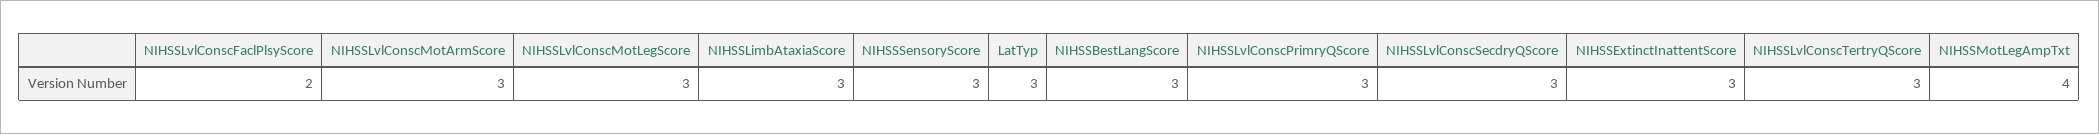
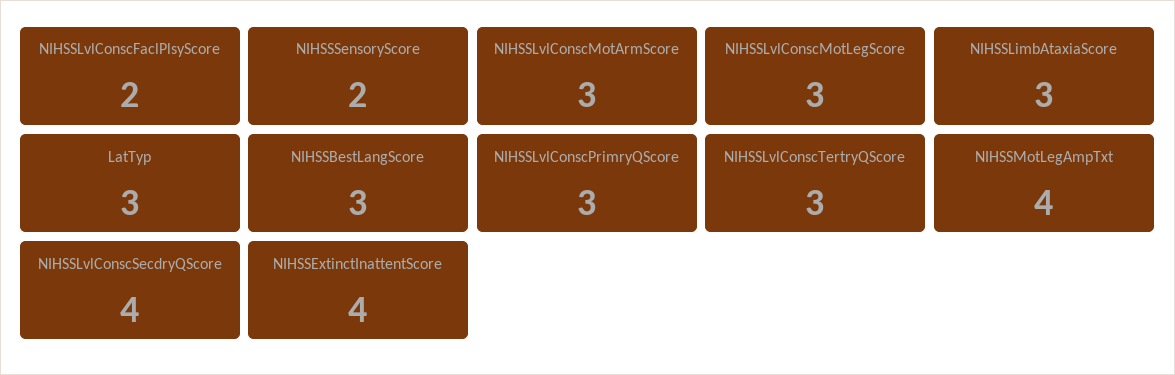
NIHSSSensoryScore: 3 -> 2
NIHSSLvlConscSecdryQScore: 3 -> 4
NIHSSExtinctInattentScore: 3 -> 4

